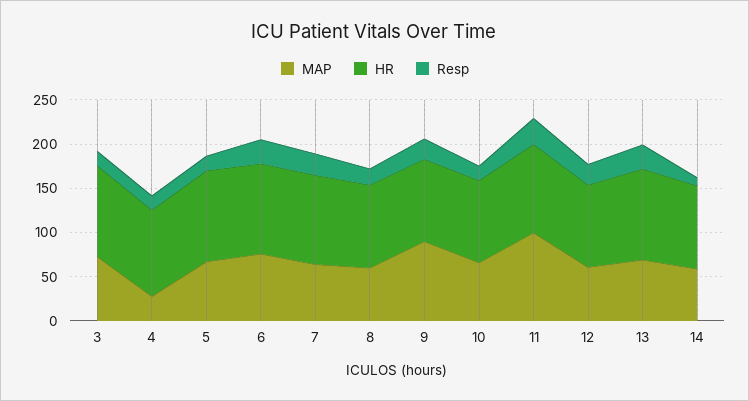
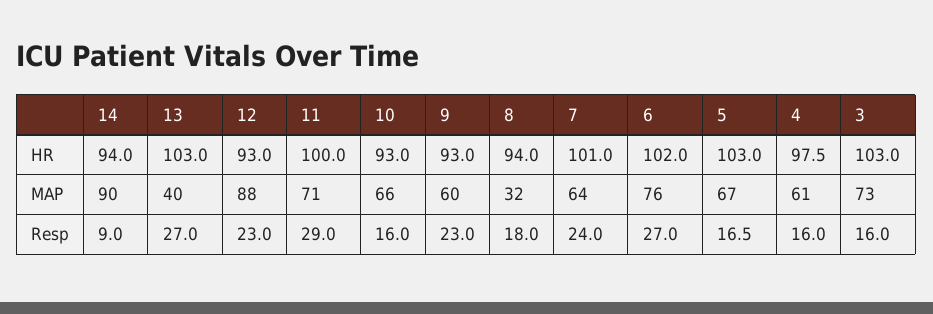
MAP, 4: 30 -> 61
MAP, 8: 60 -> 32
MAP, 9: 90 -> 60
MAP, 11: 100 -> 71
MAP, 12: 60 -> 88
MAP, 13: 70 -> 40
MAP, 14: 60 -> 90

